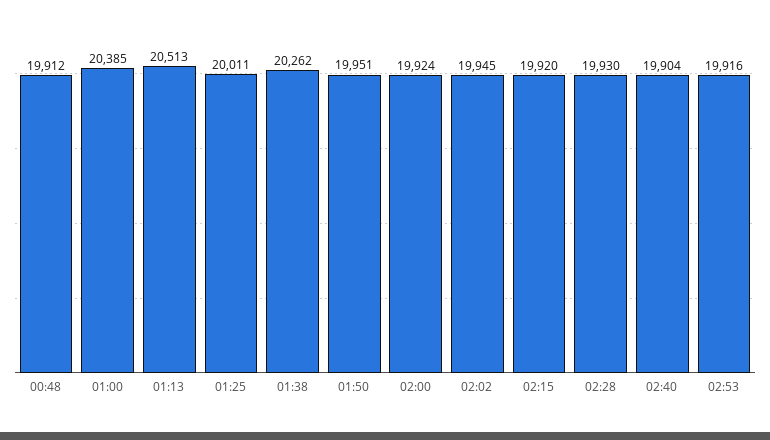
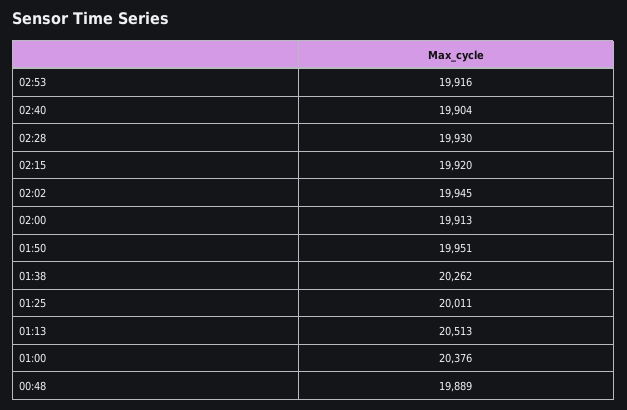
00:48: 19912 -> 19889
01:00: 20385 -> 20376
02:00: 19924 -> 19913

